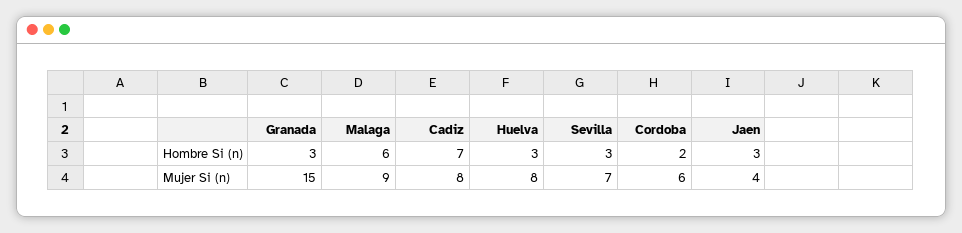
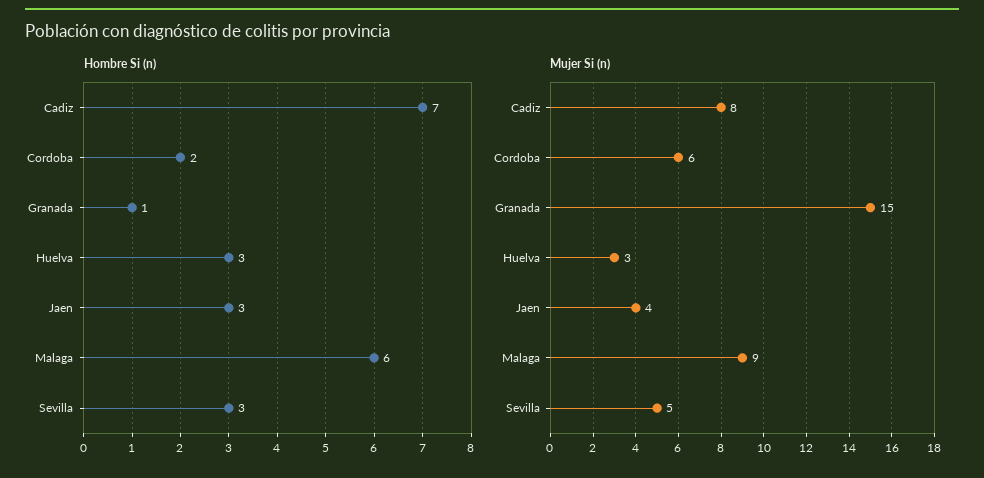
Hombre Si (n), Granada: 3 -> 1
Mujer Si (n), Huelva: 8 -> 3
Mujer Si (n), Sevilla: 7 -> 5

